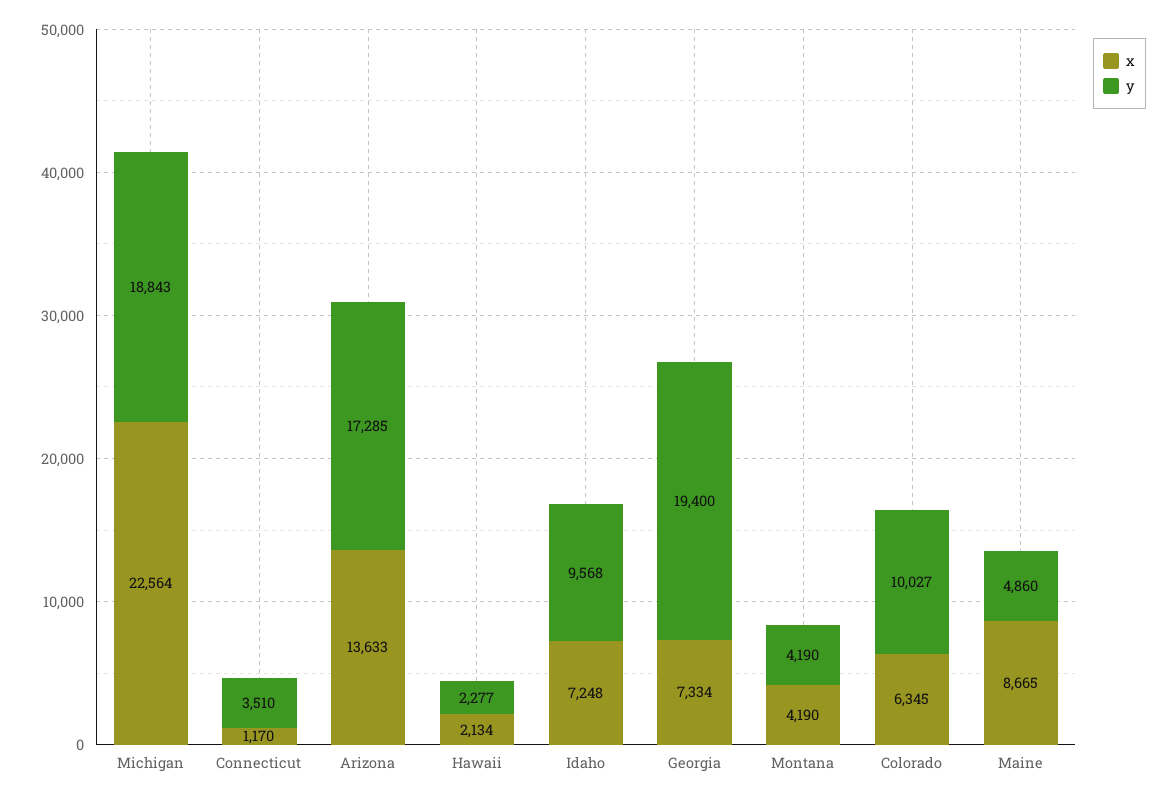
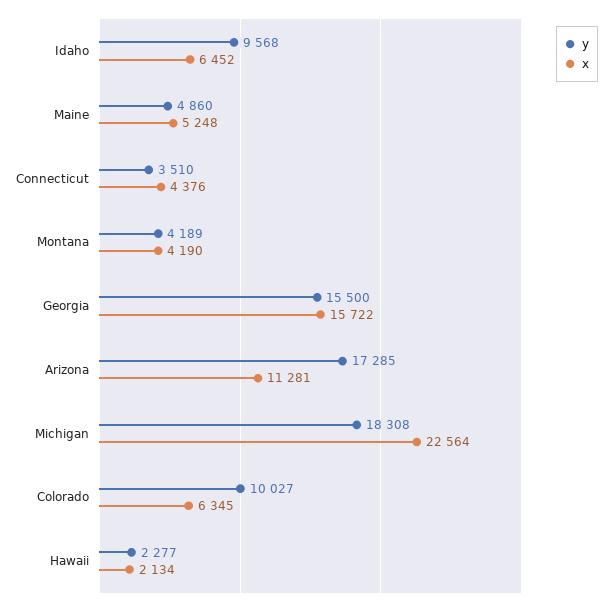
y, Michigan: 18843 -> 18308
x, Connecticut: 1170 -> 4376
x, Arizona: 13633 -> 11281
x, Idaho: 7248 -> 6452
x, Georgia: 7334 -> 15722
y, Georgia: 19400 -> 15500
y, Montana: 4190 -> 4189
x, Maine: 8665 -> 5248

